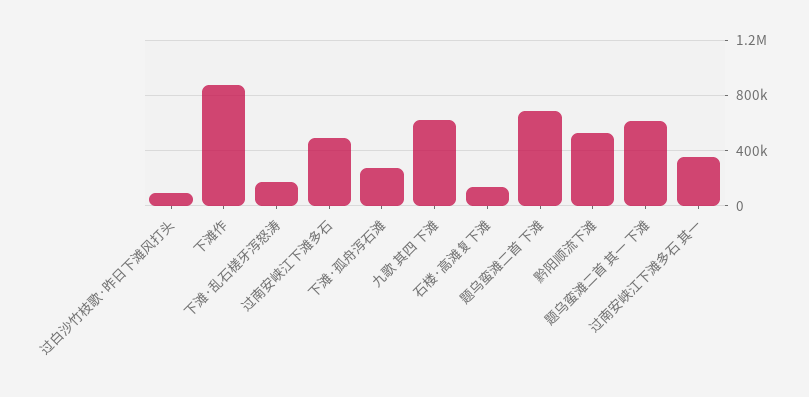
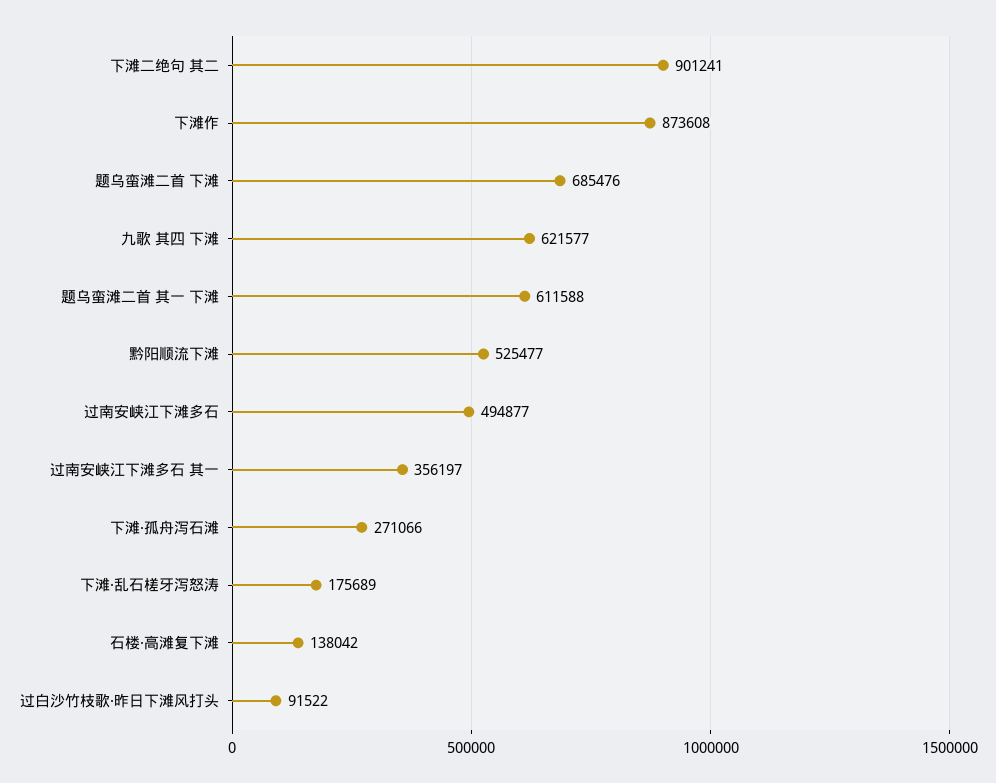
下滩二绝句 其二: none -> 901241

